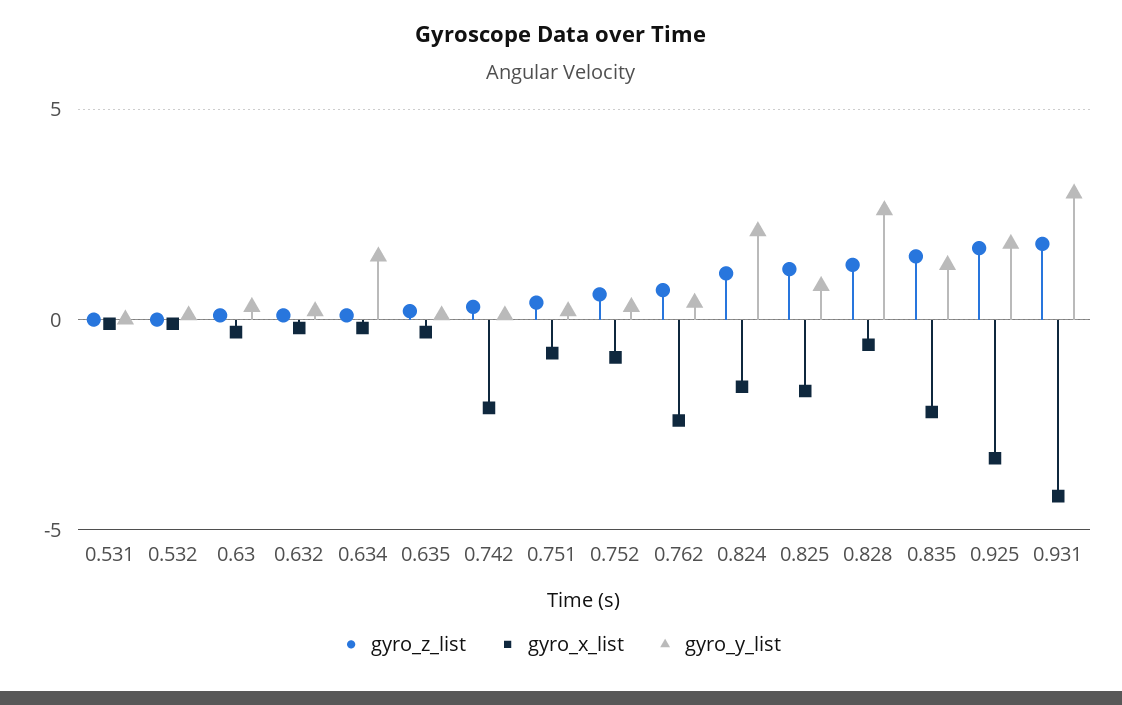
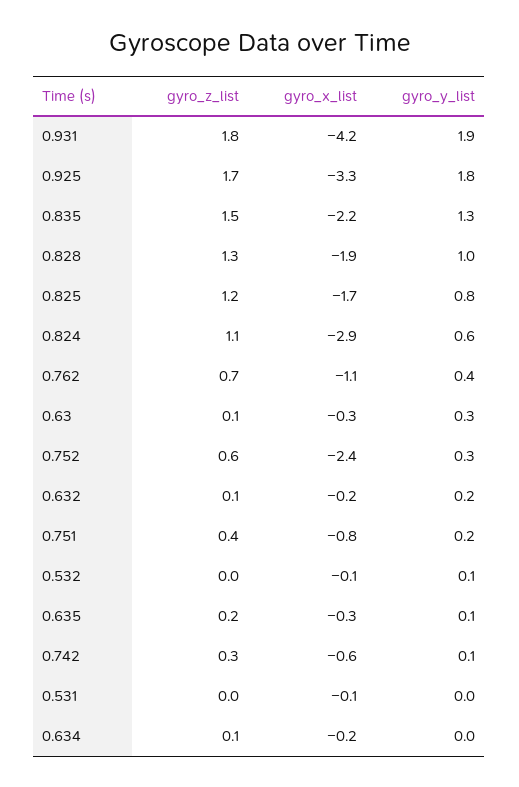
gyro_y_list, 0.634: 1.5 -> 0
gyro_x_list, 0.742: -2 -> -0.6
gyro_x_list, 0.752: -1 -> -2.4
gyro_x_list, 0.762: -2.5 -> -1.1
gyro_x_list, 0.824: -1.5 -> -2.9
gyro_y_list, 0.824: 2 -> 0.6
gyro_x_list, 0.828: -0.5 -> -1.9
gyro_y_list, 0.828: 2.5 -> 1
gyro_y_list, 0.931: 3 -> 1.9

